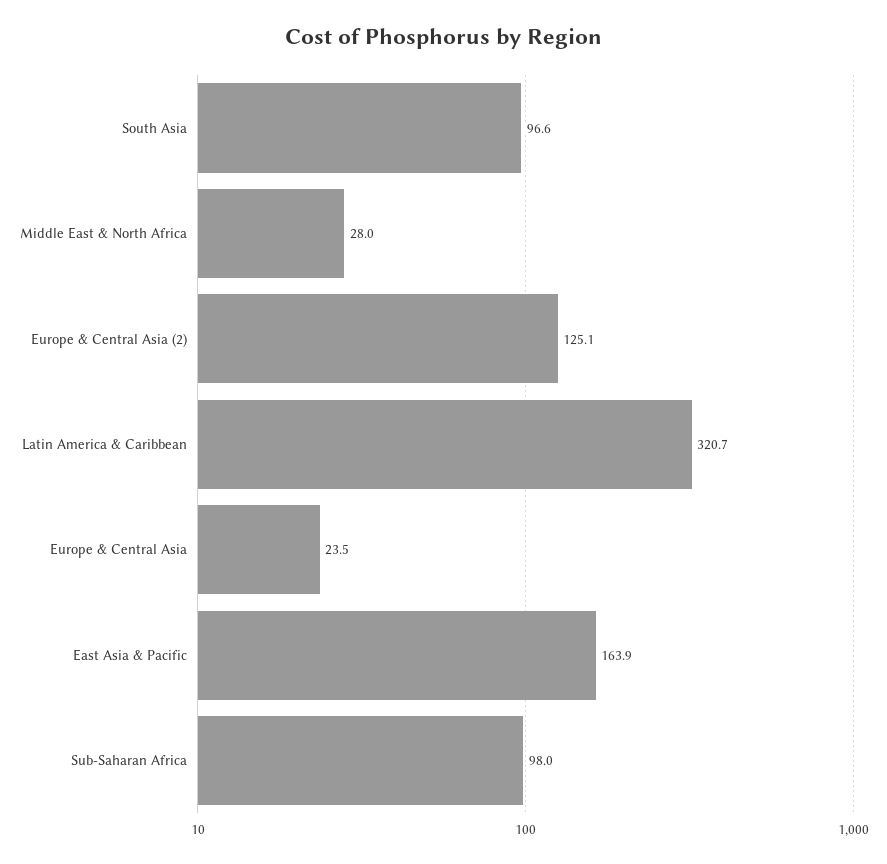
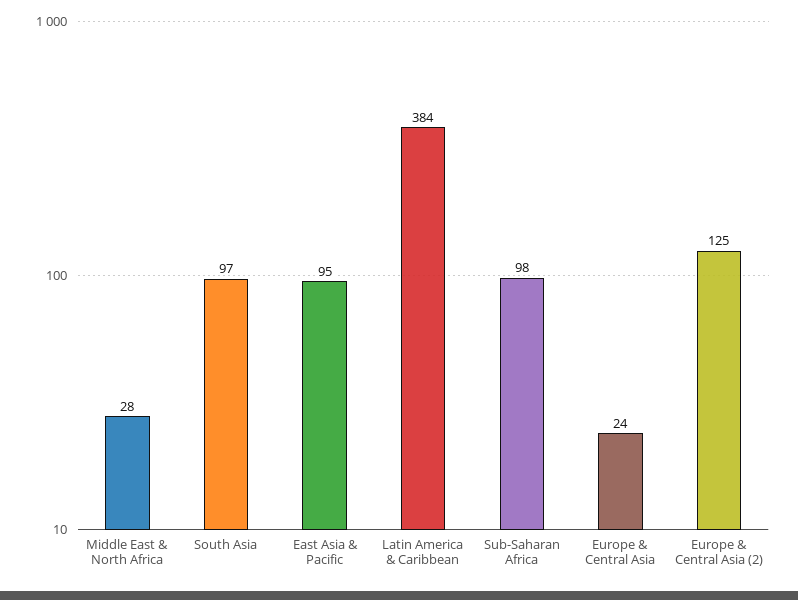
Latin America & Caribbean: 320.7 -> 384
East Asia & Pacific: 163.9 -> 95

